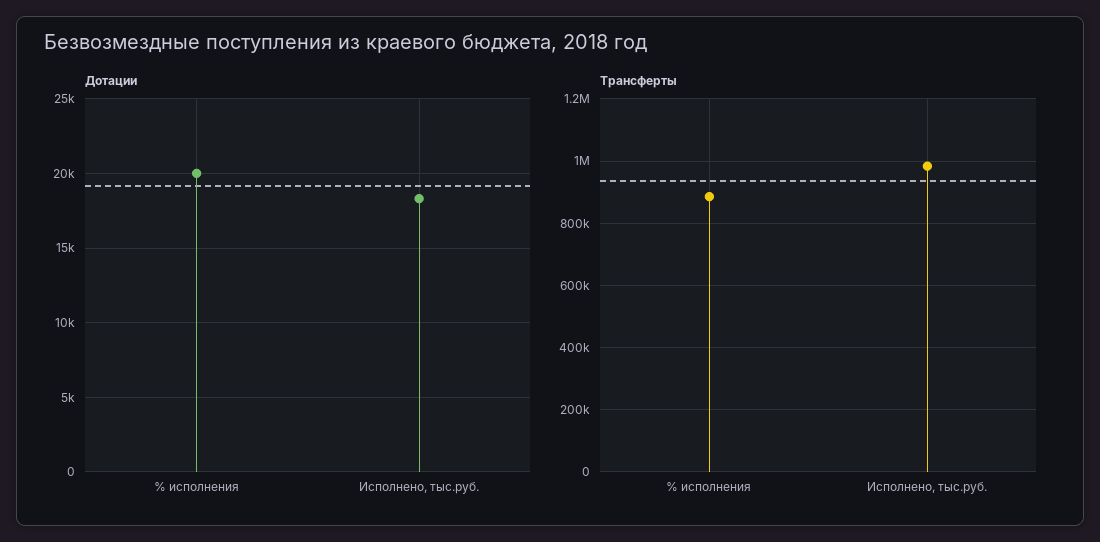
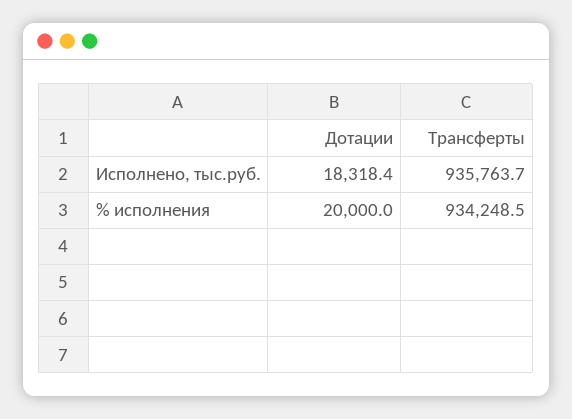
Трансферты, % исполнения: 880000 -> 934248.5
Трансферты, Исполнено, тыс.руб.: 980000 -> 935763.7

